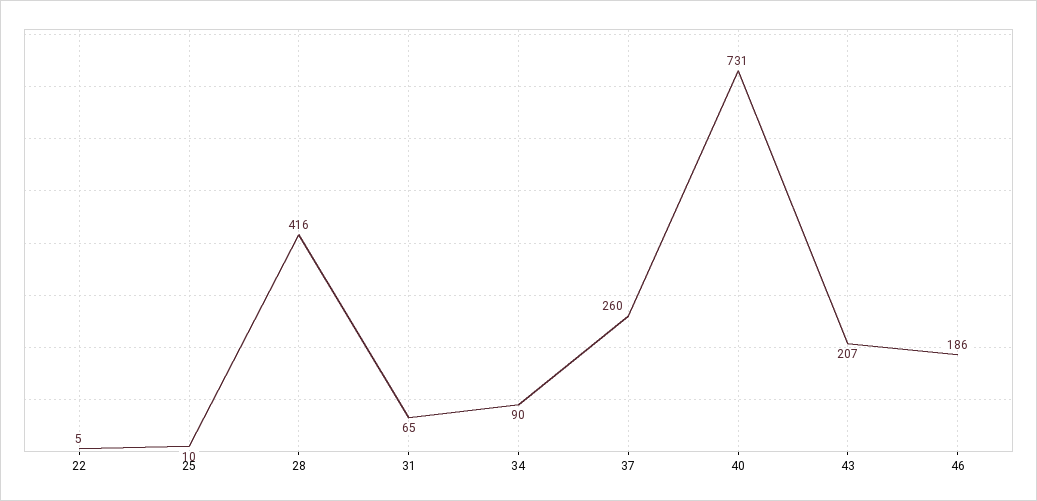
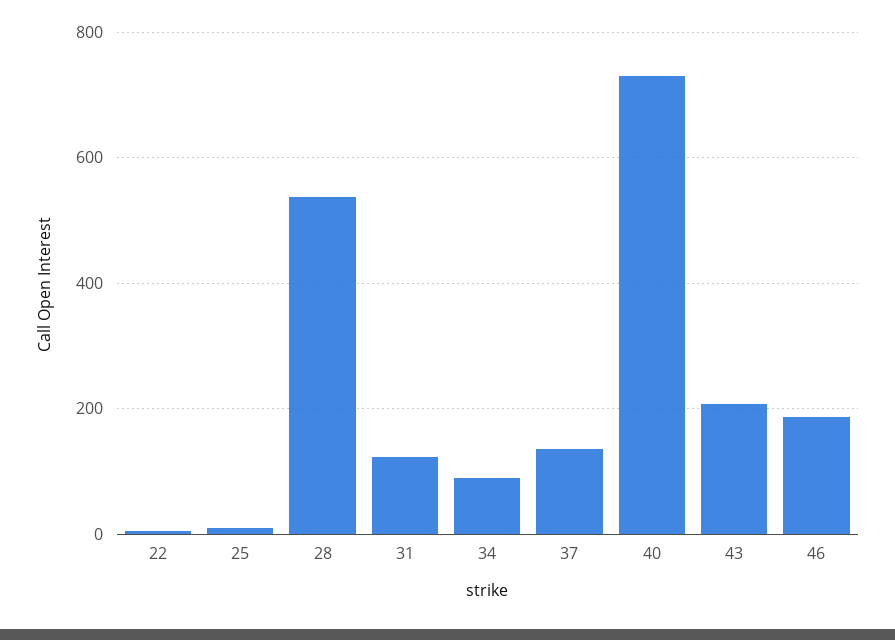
28: 416 -> 540
31: 65 -> 120
37: 260 -> 140

